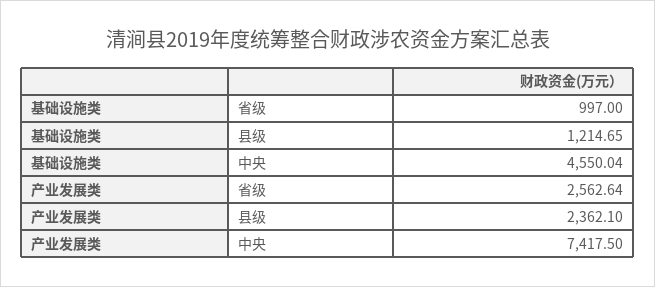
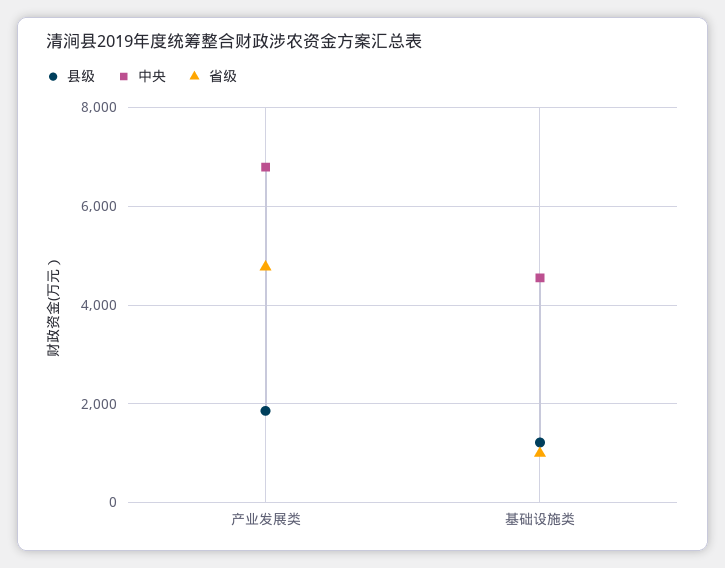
省级, 产业发展类: 2562.64 -> 4800
县级, 产业发展类: 2362.1 -> 1800
中央, 产业发展类: 7417.5 -> 6800

